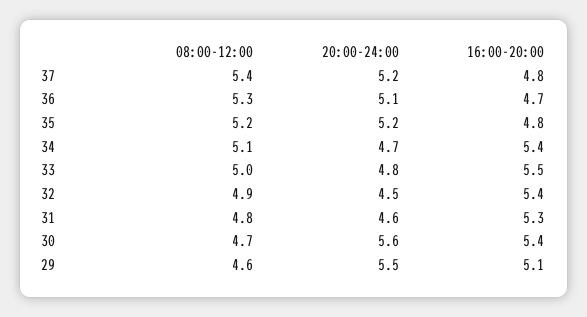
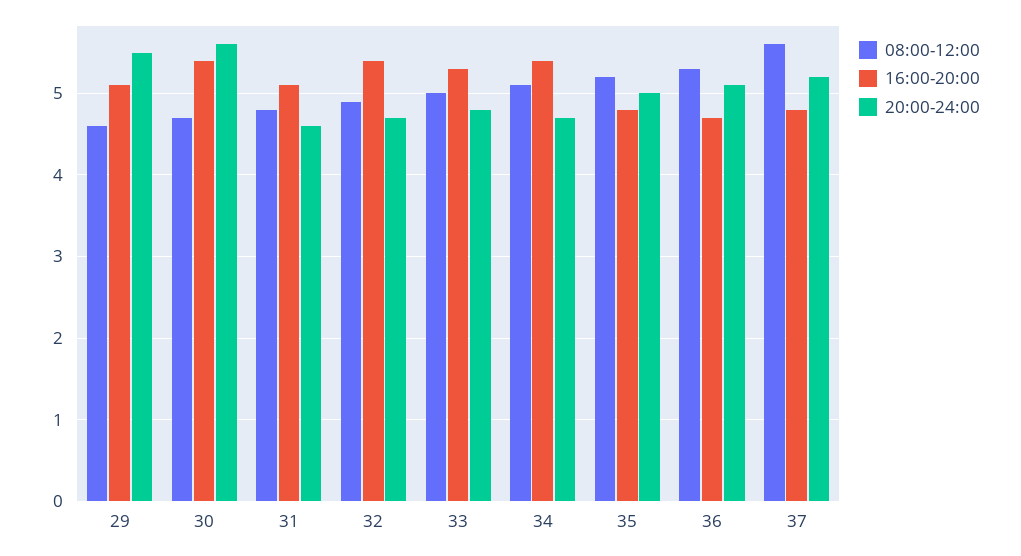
08:00-12:00, 37: 5.4 -> 5.6
20:00-24:00, 35: 5.2 -> 5
16:00-20:00, 33: 5.5 -> 5.3
20:00-24:00, 32: 4.5 -> 4.7
16:00-20:00, 31: 5.3 -> 5.1

